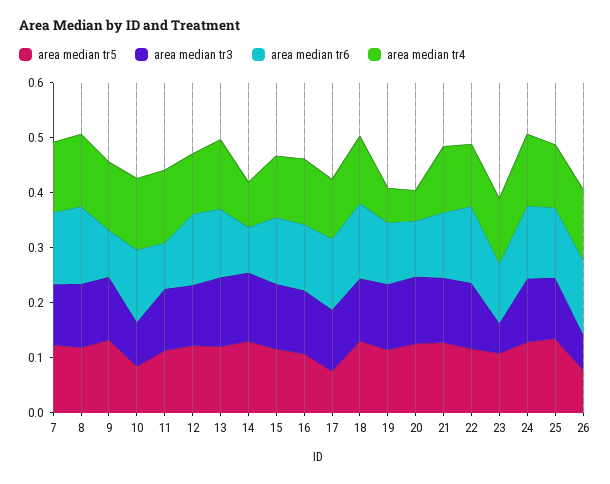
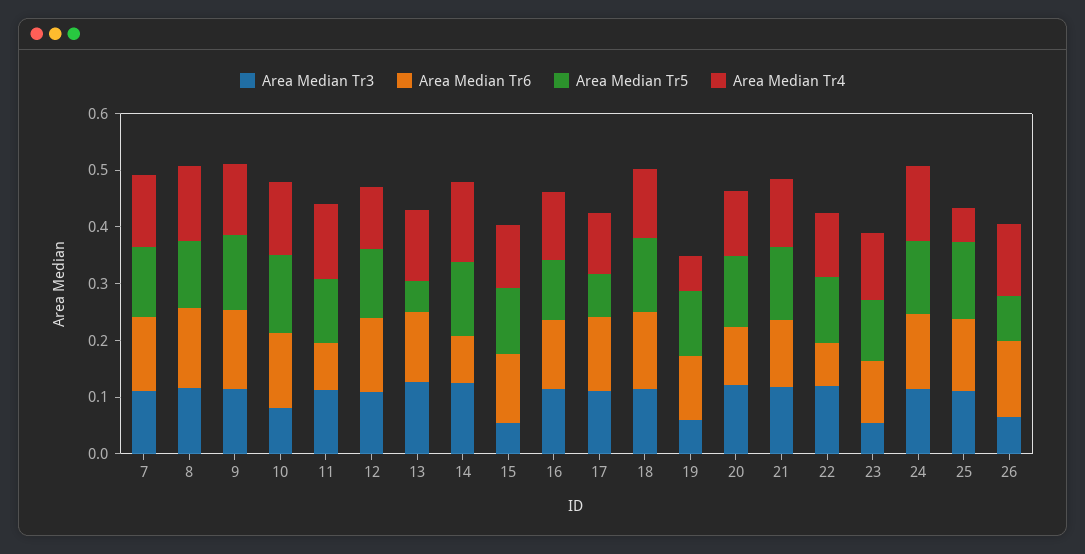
area median tr6, 9: 0.08 -> 0.14
area median tr5, 10: 0.08 -> 0.14
area median tr5, 13: 0.12 -> 0.06
area median tr4, 14: 0.08 -> 0.14
area median tr3, 15: 0.12 -> 0.06
area median tr3, 19: 0.12 -> 0.06
area median tr4, 20: 0.06 -> 0.12
area median tr6, 22: 0.14 -> 0.08
area median tr4, 25: 0.12 -> 0.06

